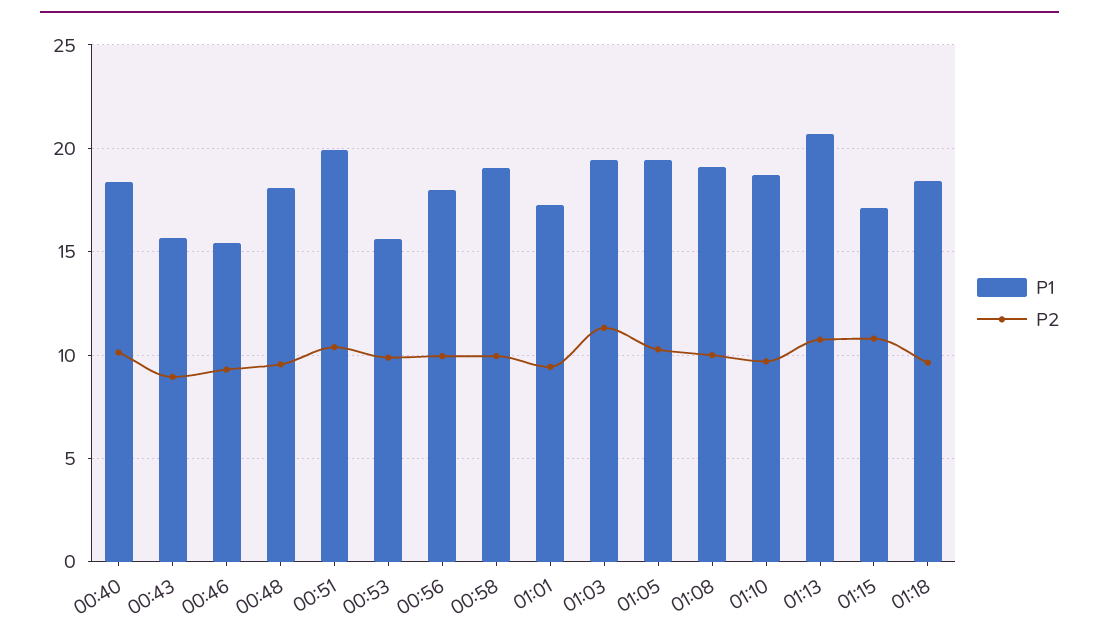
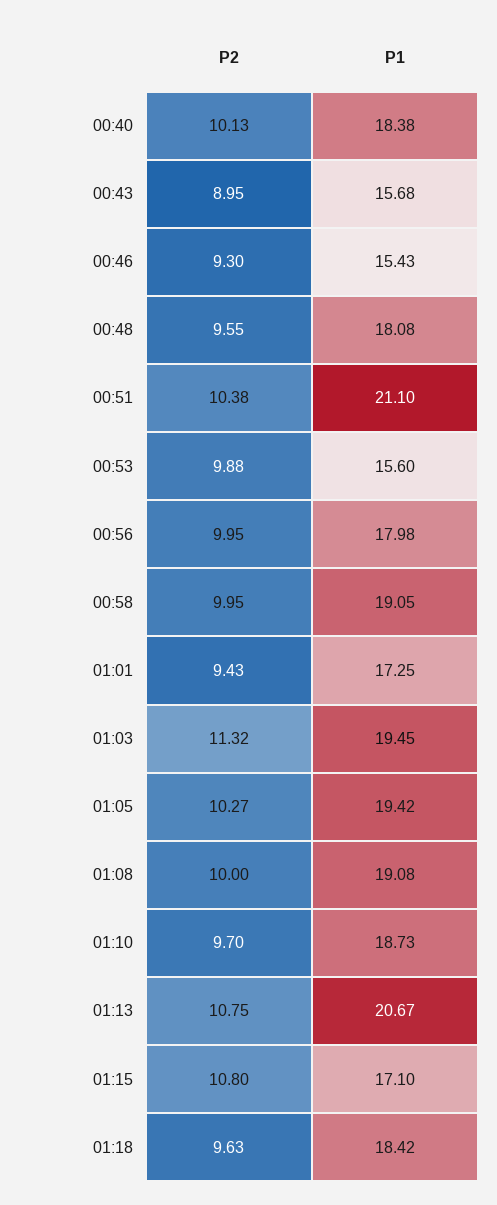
P1, 00:51: 20 -> 21.1

